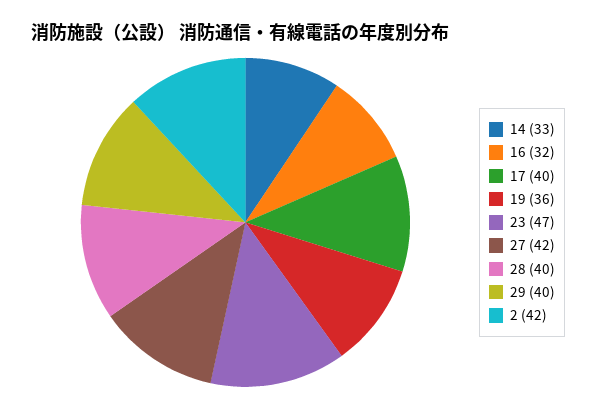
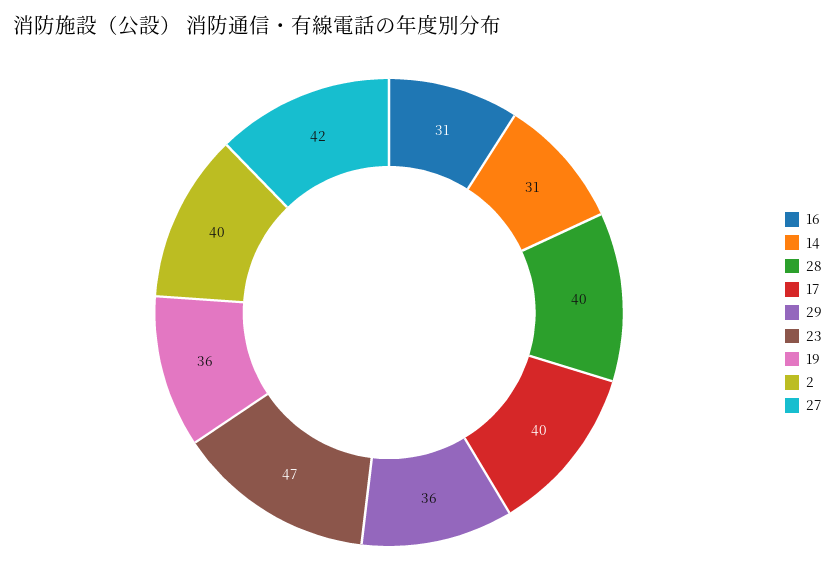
14: 33 -> 31
16: 32 -> 31
29: 40 -> 36
2: 42 -> 40

